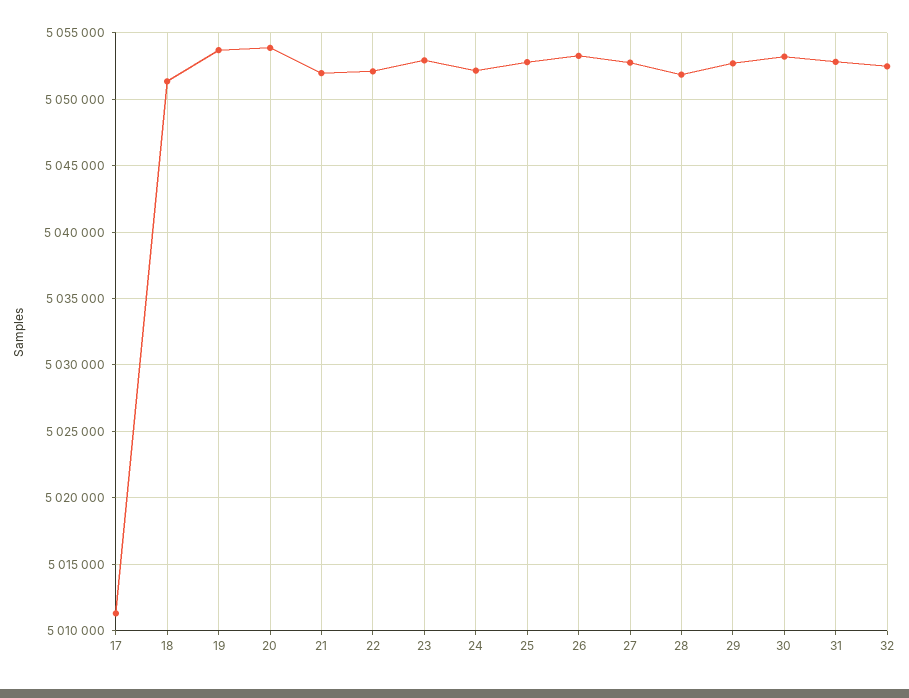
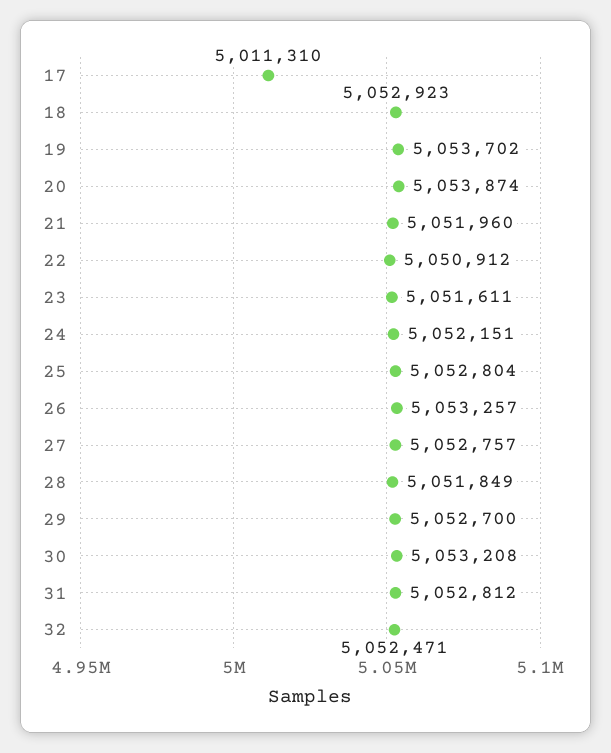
18: 5051500 -> 5052923
22: 5052000 -> 5050912
23: 5053000 -> 5051611

